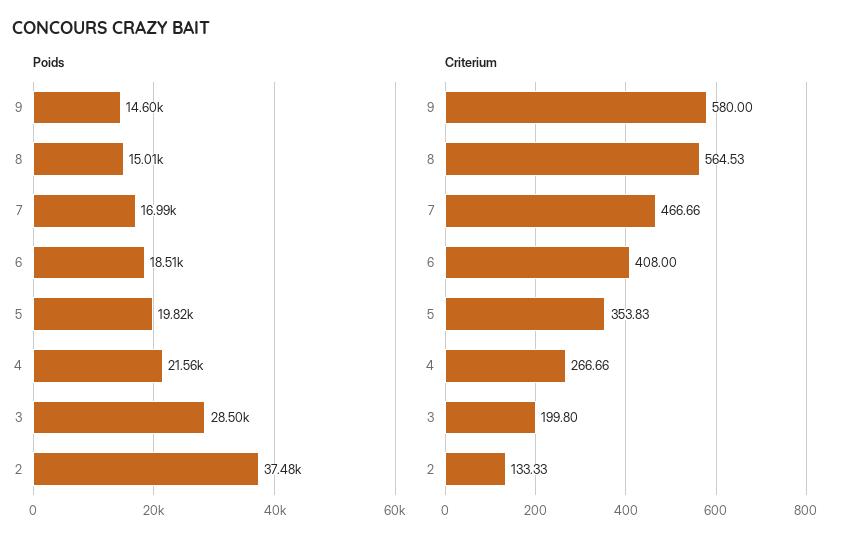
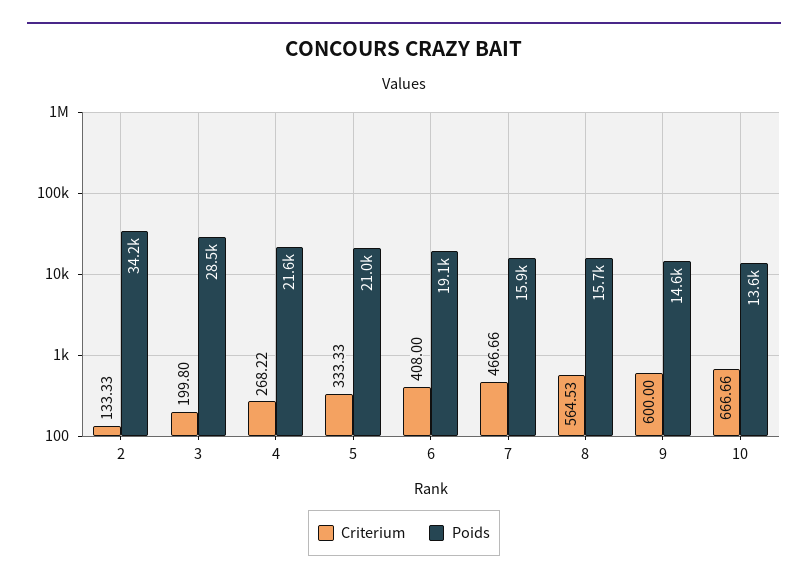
Poids, 8: 15010 -> 15700
Poids, 7: 16990 -> 15900
Poids, 6: 18510 -> 19100
Poids, 5: 19820 -> 21000
Poids, 2: 37480 -> 34200
Criterium, 9: 580 -> 600
Criterium, 5: 353.83 -> 333.33
Criterium, 4: 266.66 -> 268.22
Criterium, 10: none -> 666.66
Poids, 10: none -> 13600

